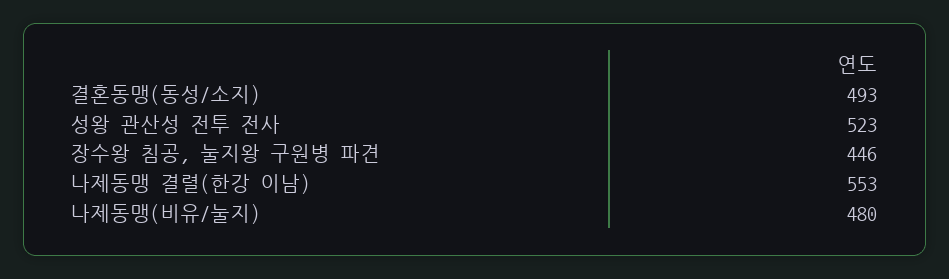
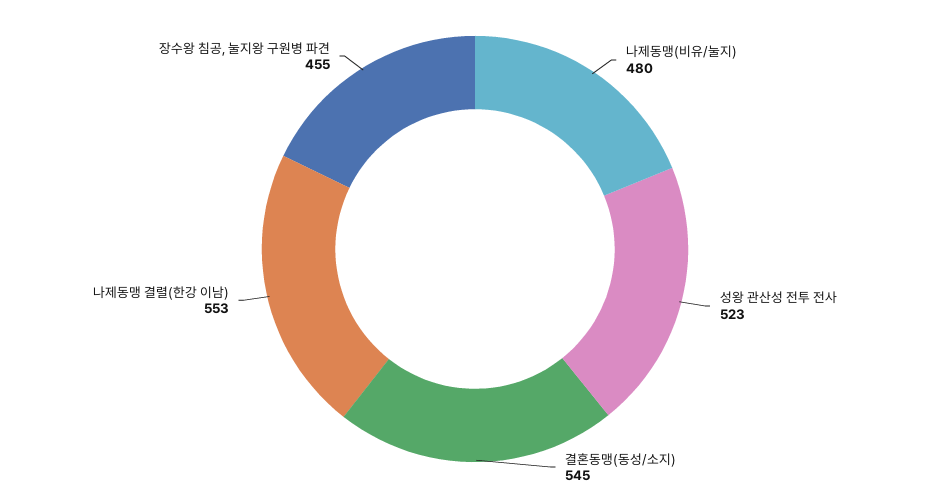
결혼동맹(동성/소지): 493 -> 545
장수왕 침공, 눌지왕 구원병 파견: 446 -> 455

